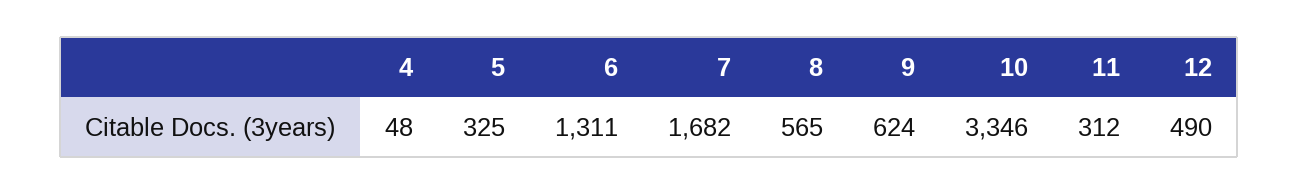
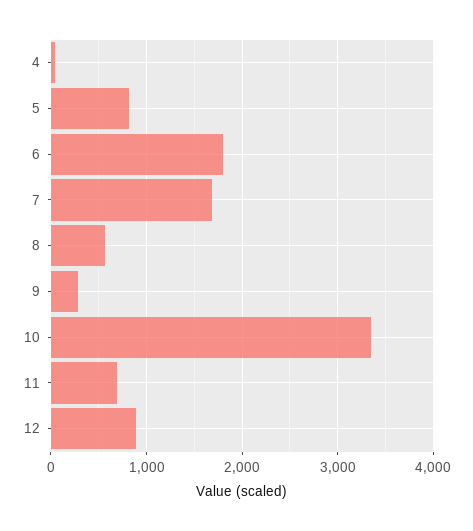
5: 325 -> 800
6: 1311 -> 1800
9: 624 -> 300
11: 312 -> 700
12: 490 -> 900

